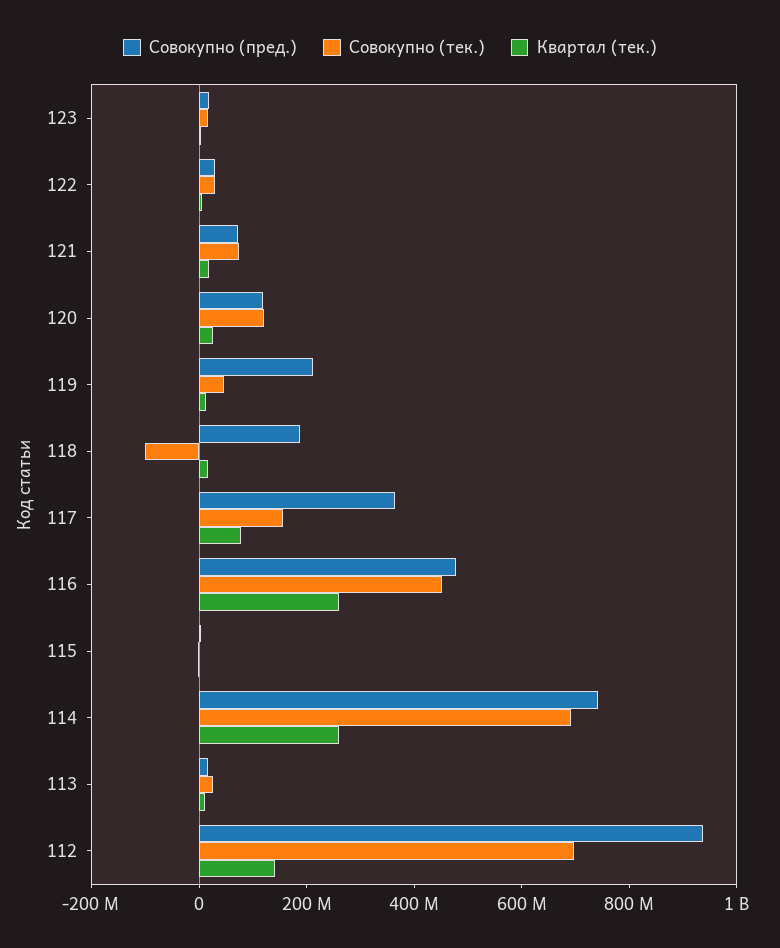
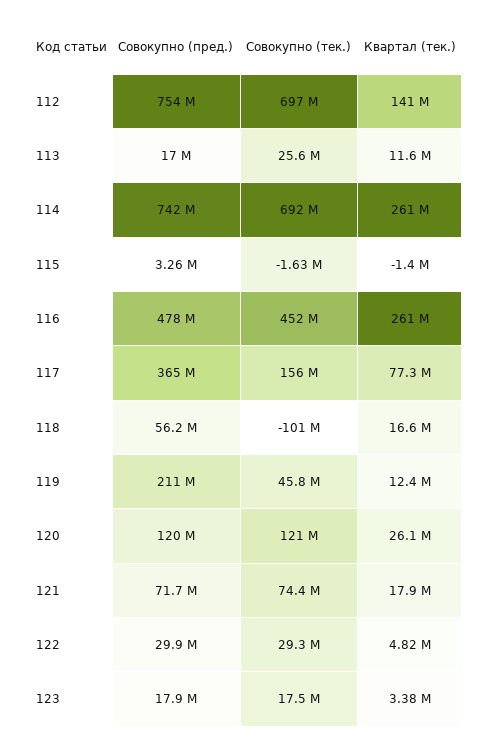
Совокупно (пред.), 118: 200000000 -> 56200000
Совокупно (пред.), 112: 950000000 -> 754000000

